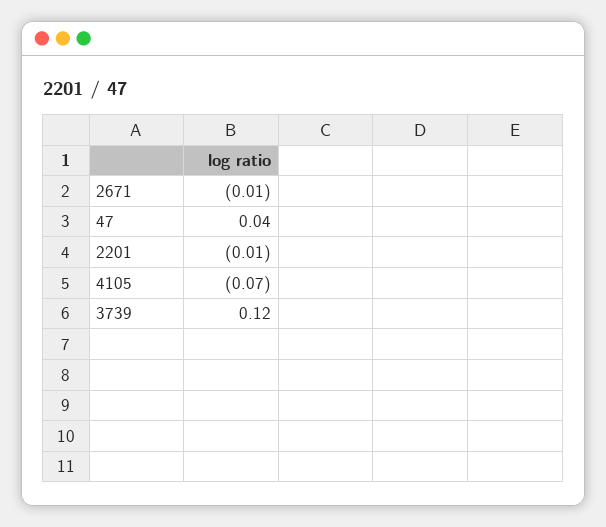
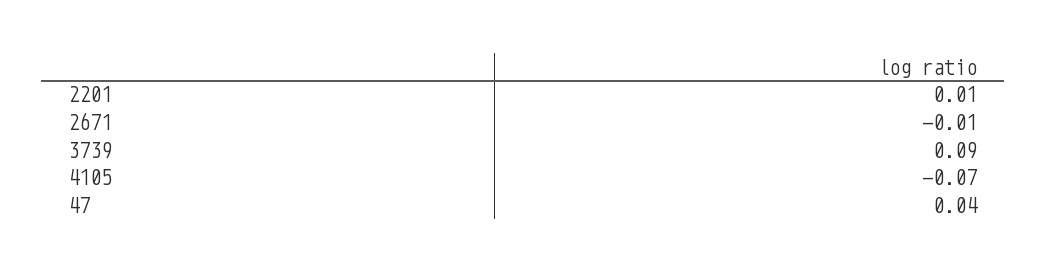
2201: -0.01 -> 0.01
3739: 0.12 -> 0.09

